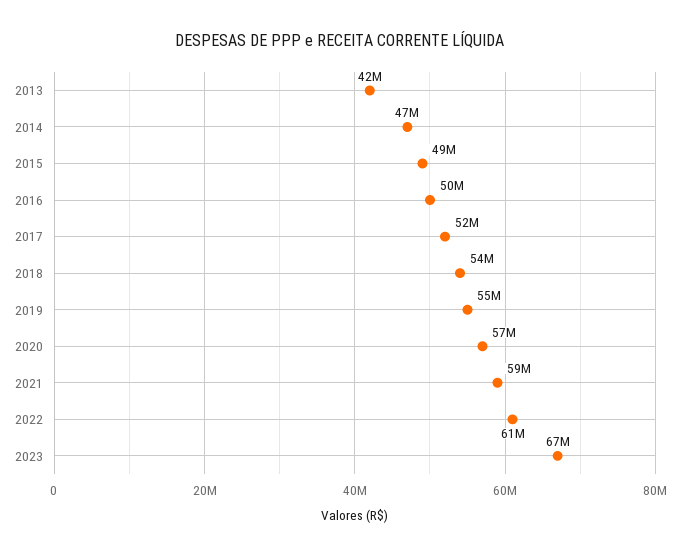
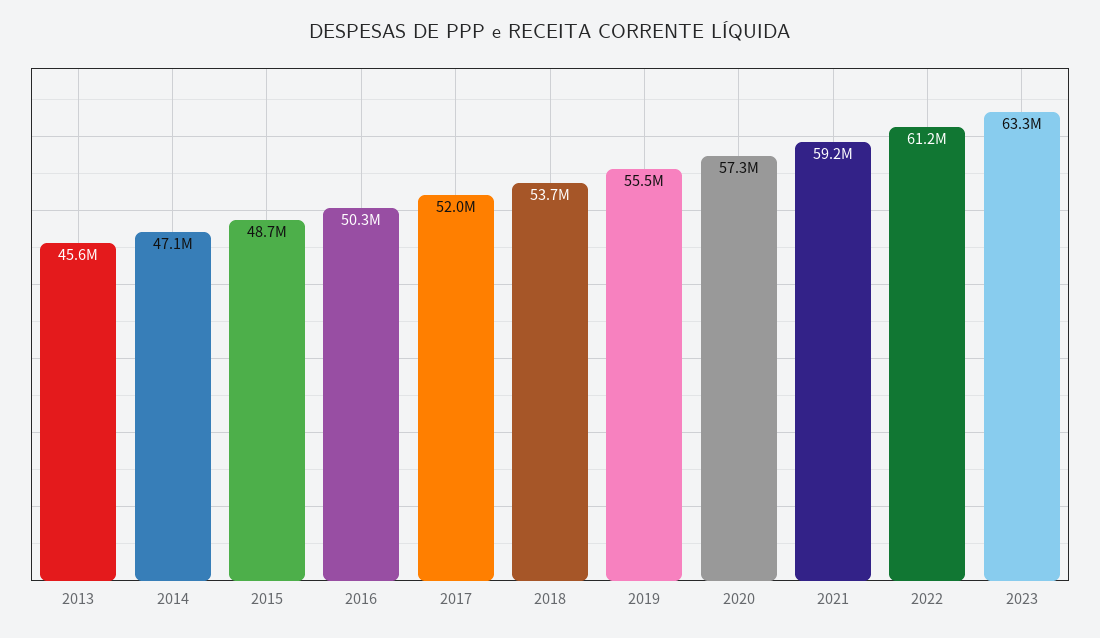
2013: 42000000 -> 45600000
2023: 67000000 -> 63300000

